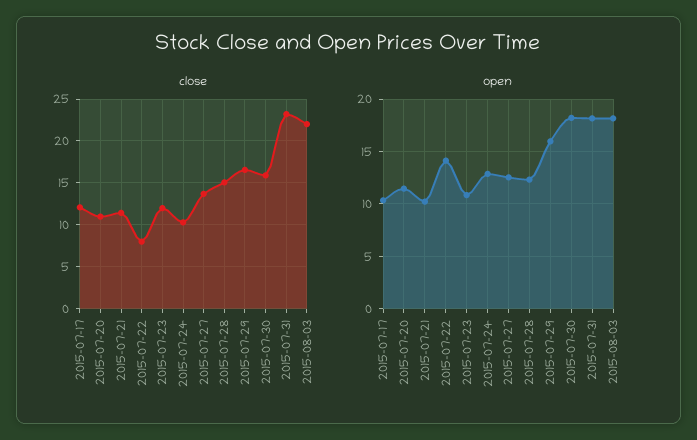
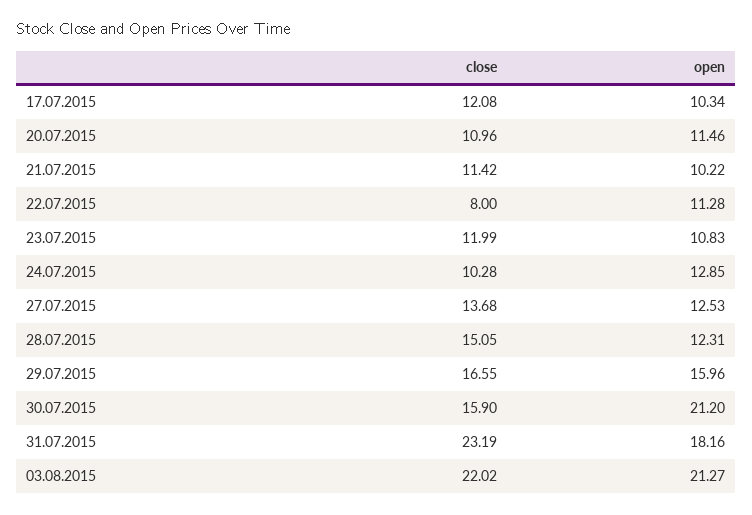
open, 2015-07-22: 14 -> 11.28
open, 2015-07-30: 18 -> 21.2
open, 2015-08-03: 18 -> 21.27

